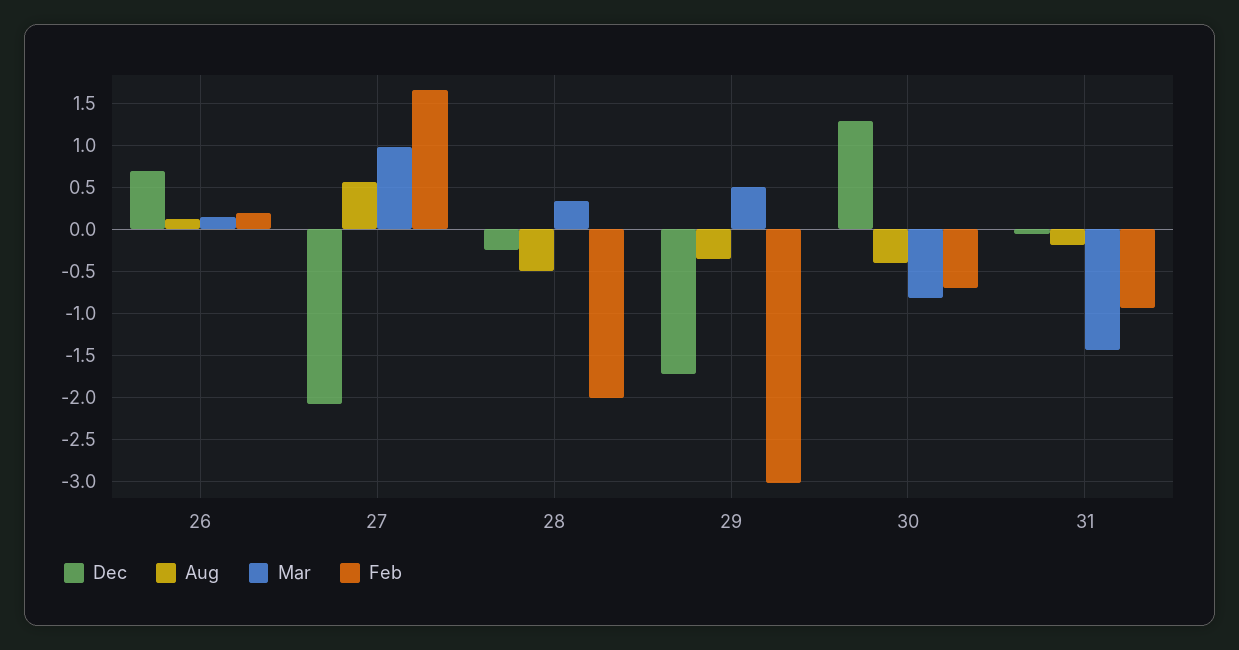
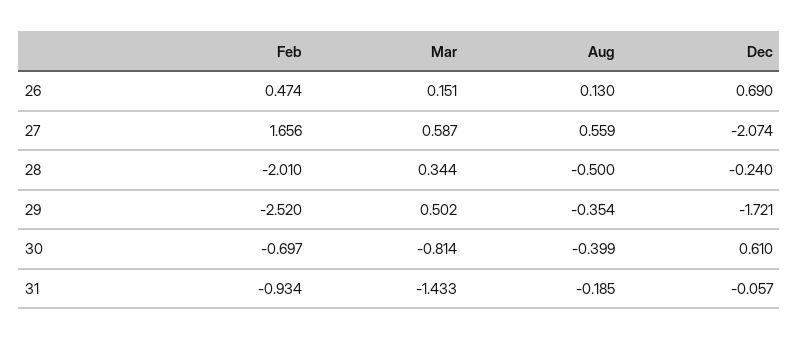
Feb, 26: 0.2 -> 0.474
Mar, 27: 1 -> 0.587
Feb, 29: -3 -> -2.52
Dec, 30: 1.3 -> 0.61

